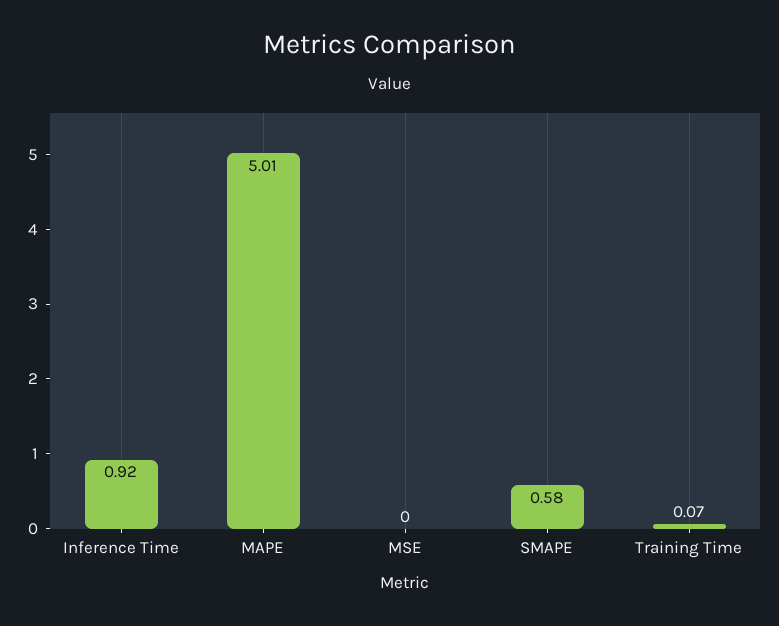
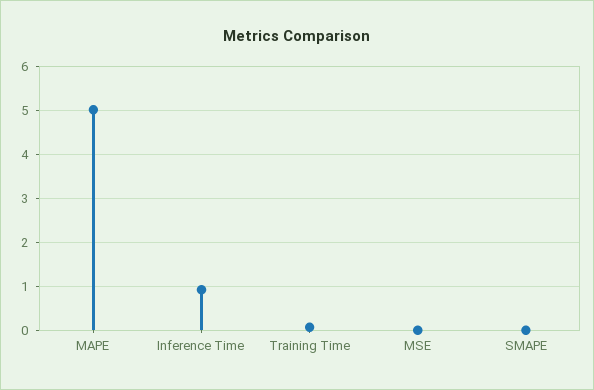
SMAPE: 0.58 -> 0

